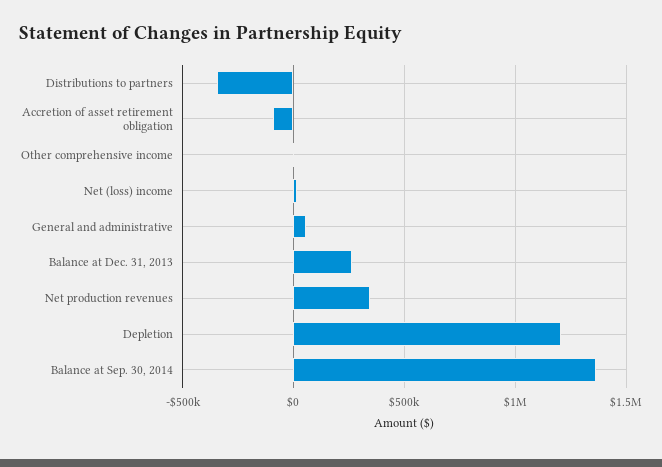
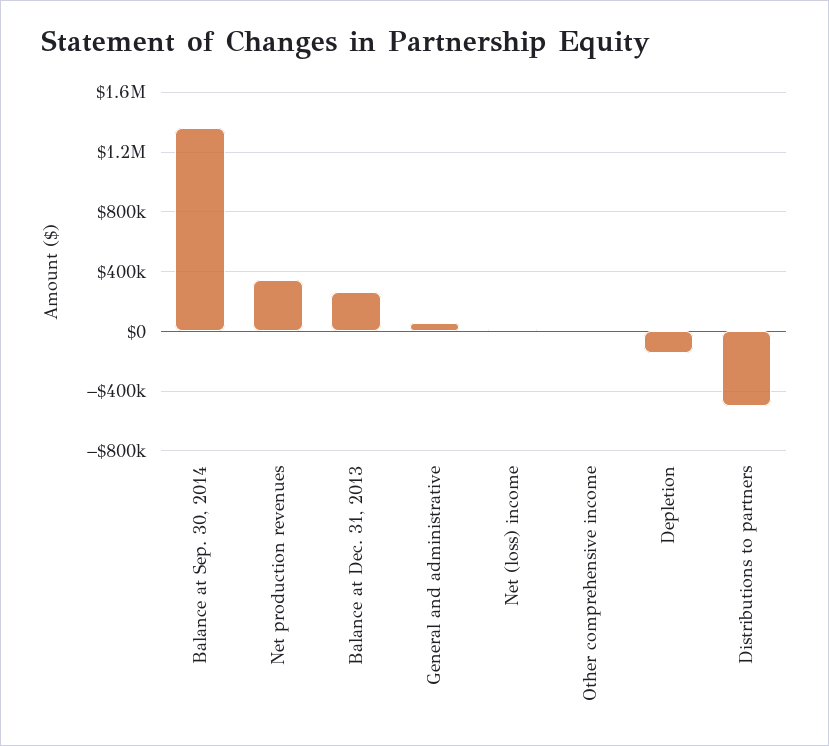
Distributions to partners: -350000 -> -500000
Accretion of asset retirement obligation: -100000 -> none
Depletion: 1200000 -> -150000

